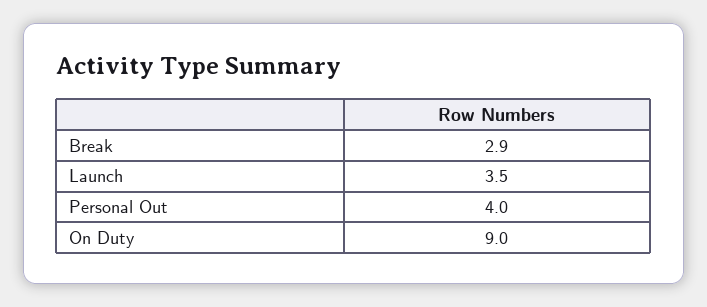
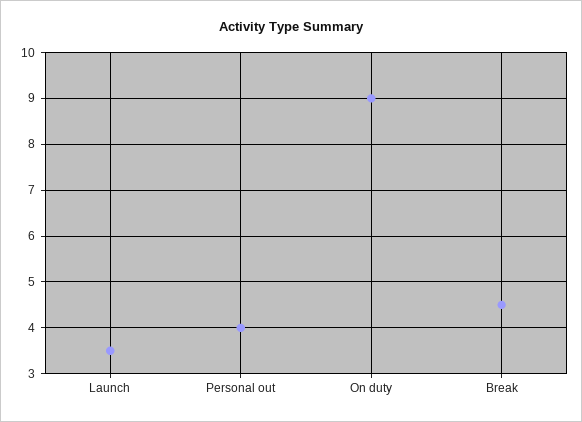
Break: 2.9 -> 4.5

